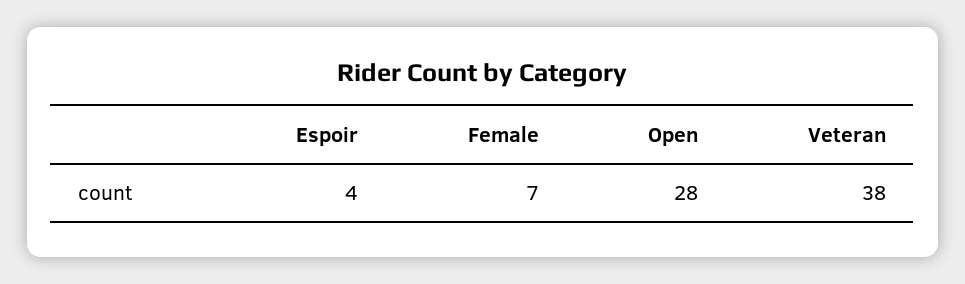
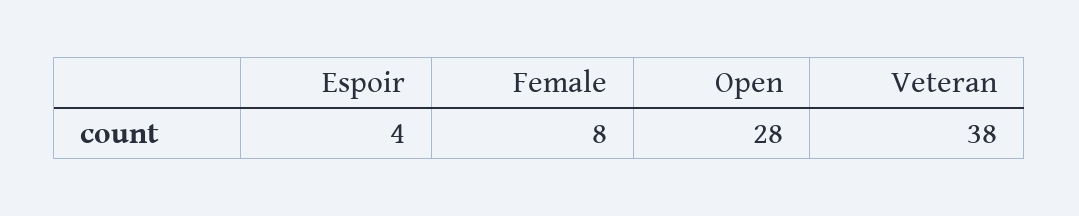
Female: 7 -> 8

